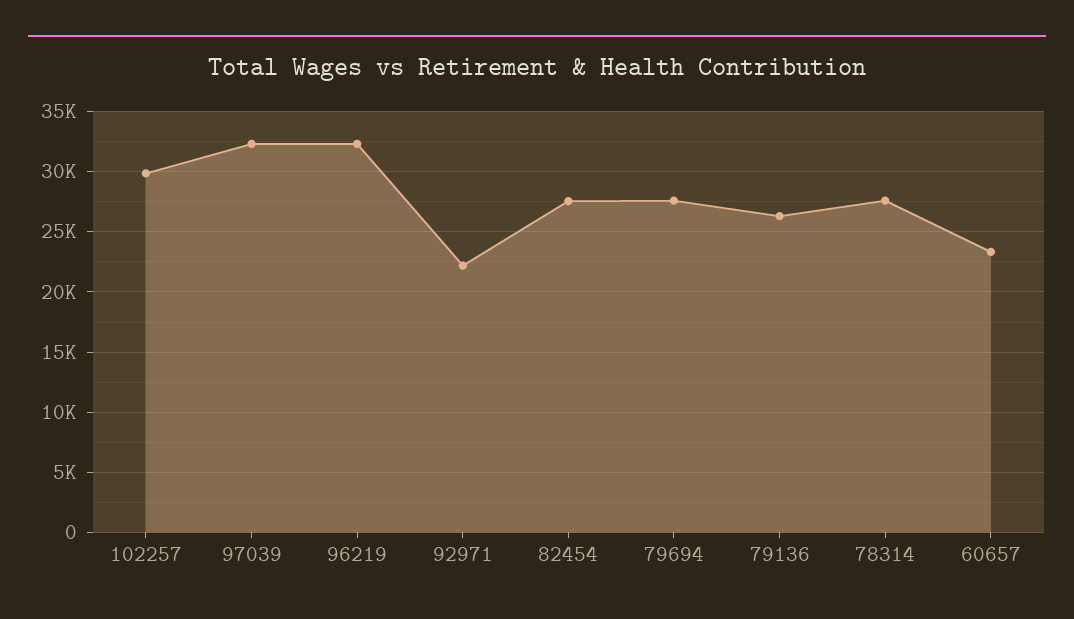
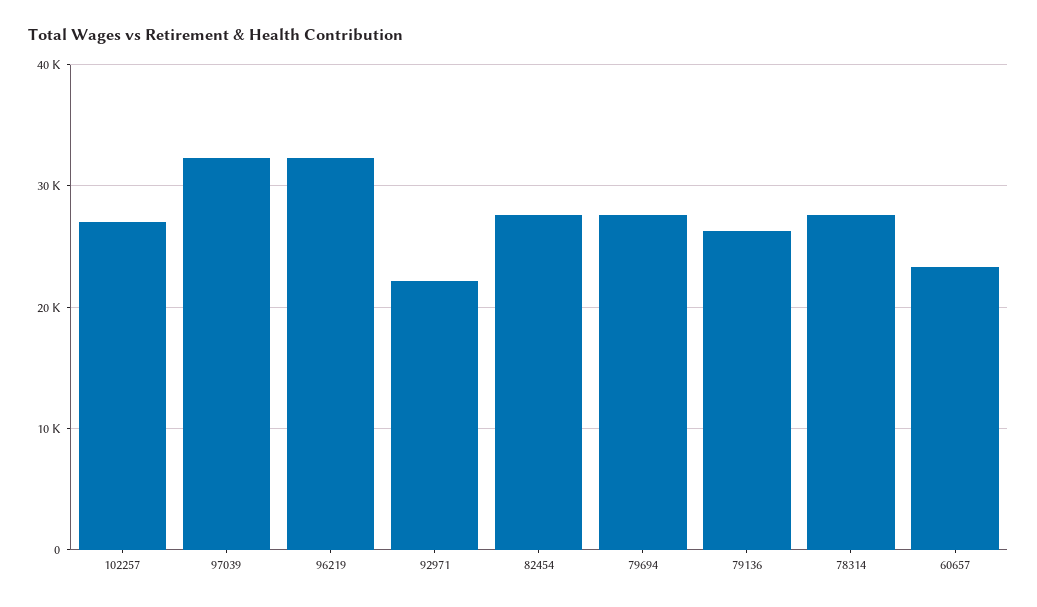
102257: 30000 -> 27000

